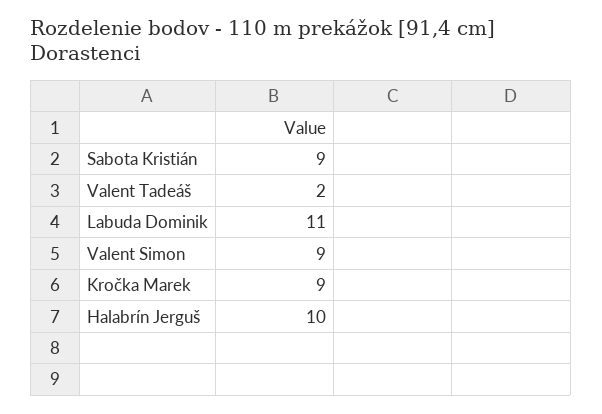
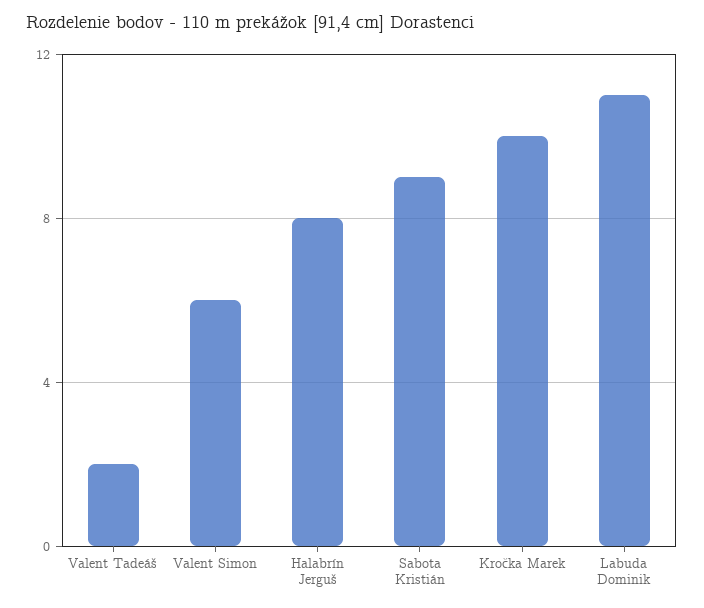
Valent Simon: 9 -> 6
Kročka Marek: 9 -> 10
Halabrín Jerguš: 10 -> 8

